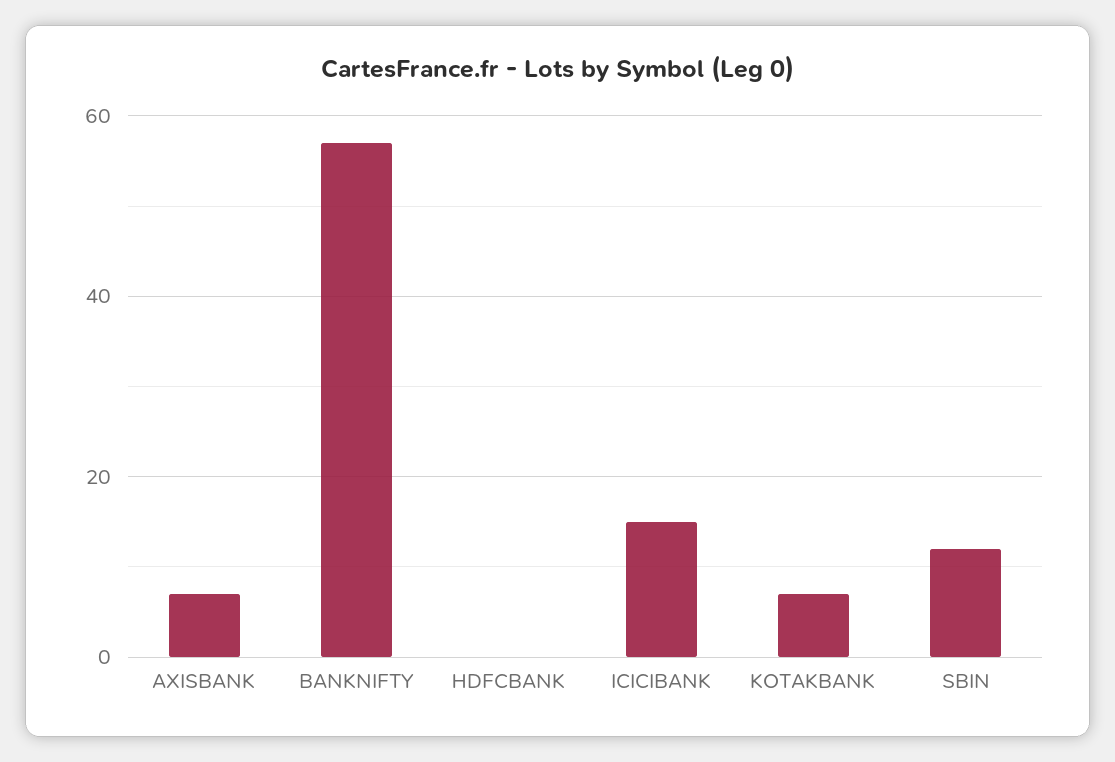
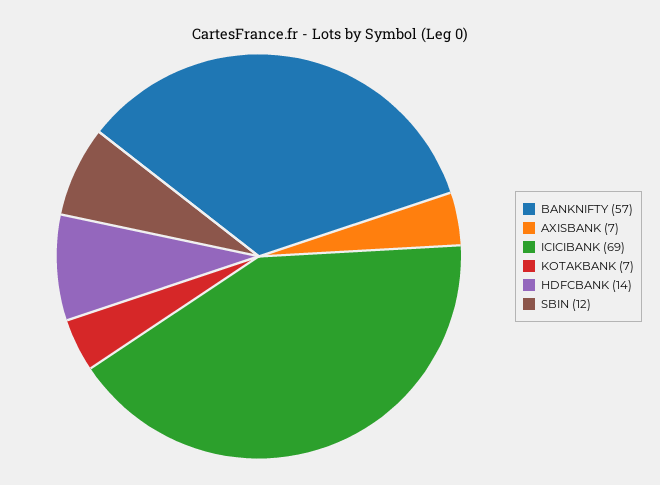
HDFCBANK: 0 -> 14
ICICIBANK: 15 -> 69

